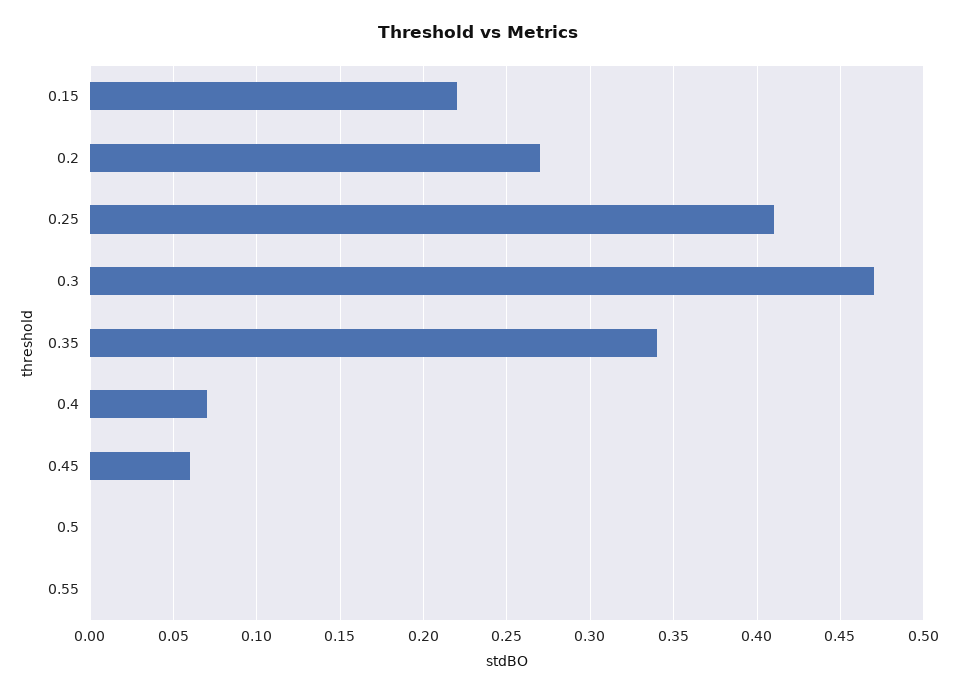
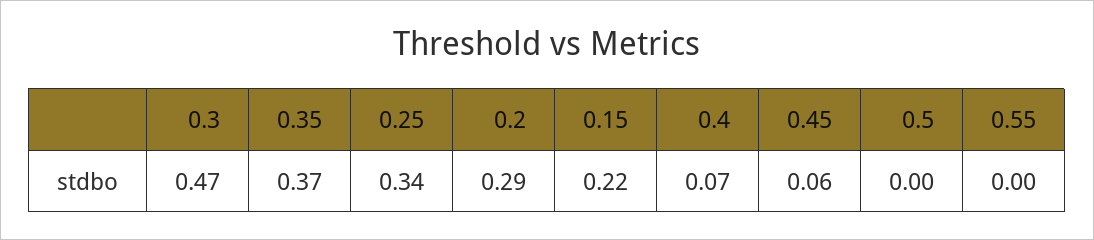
0.2: 0.27 -> 0.29
0.25: 0.41 -> 0.34
0.35: 0.34 -> 0.37

